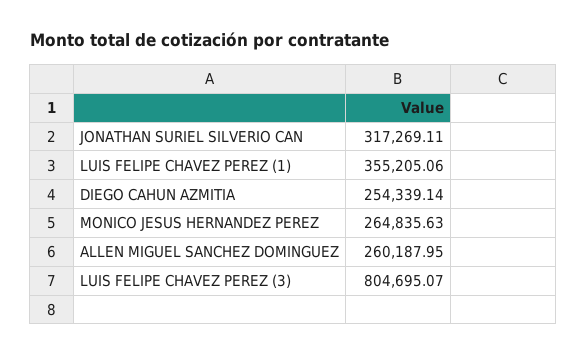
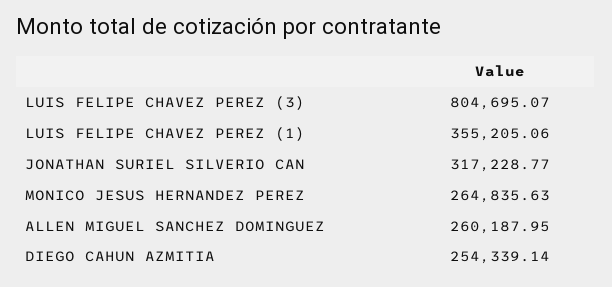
JONATHAN SURIEL SILVERIO CAN: 317269.11 -> 317228.77

